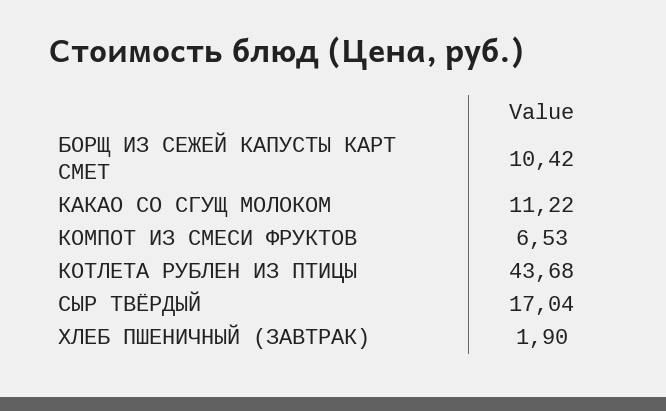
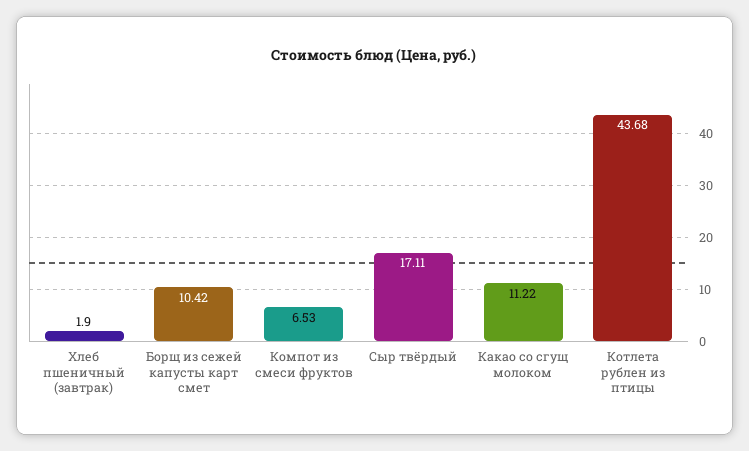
СЫР ТВЁРДЫЙ: 17.04 -> 17.11

